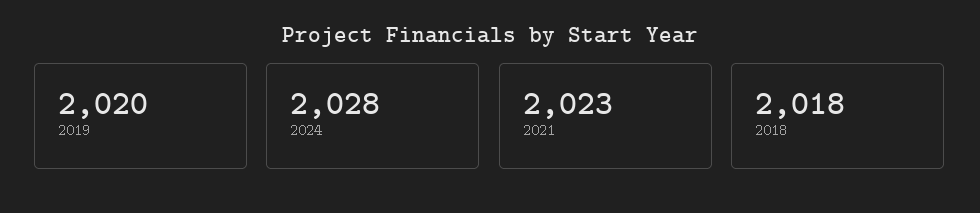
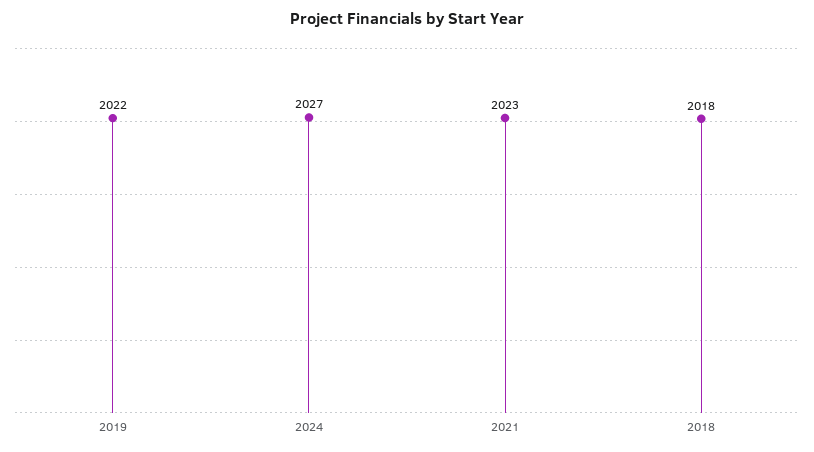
2019: 2020 -> 2022
2024: 2028 -> 2027

